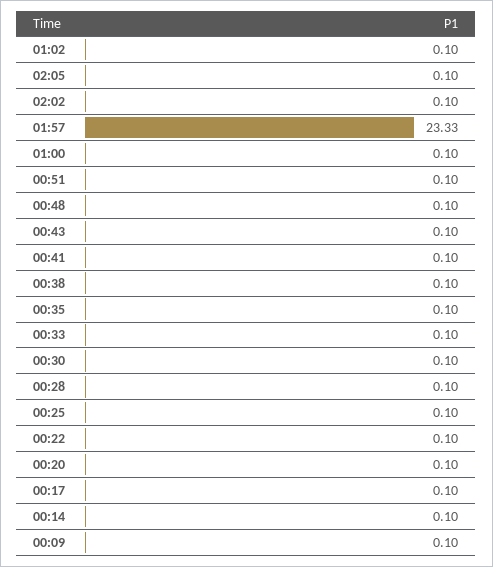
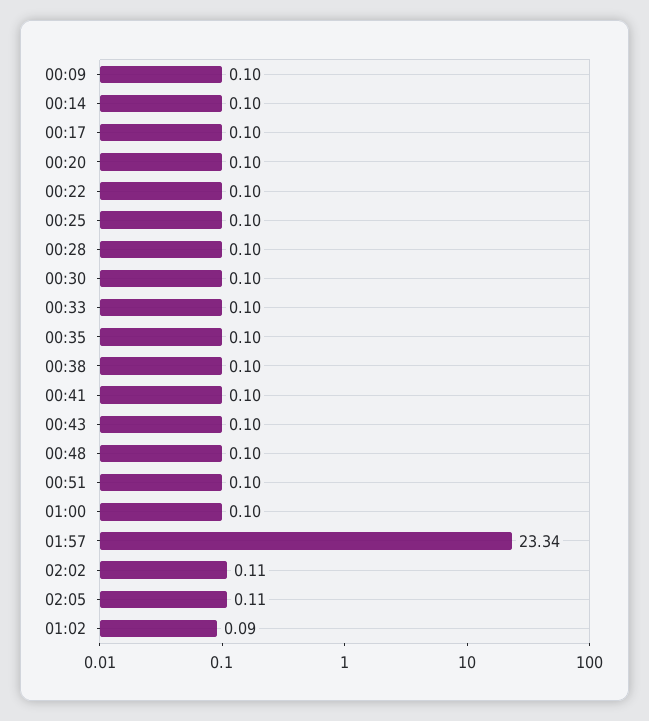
01:02: 0.1 -> 0.09
02:05: 0.1 -> 0.11
02:02: 0.1 -> 0.11
01:57: 23.33 -> 23.34

